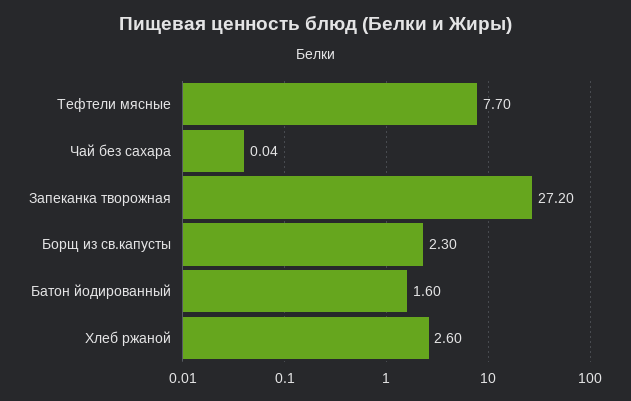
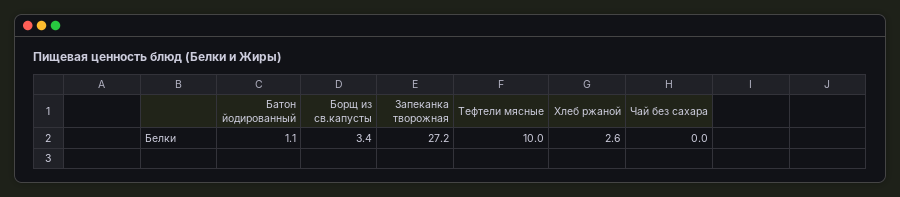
Тефтели мясные: 7.7 -> 10
Борщ из св.капусты: 2.3 -> 3.4
Батон йодированный: 1.6 -> 1.1

